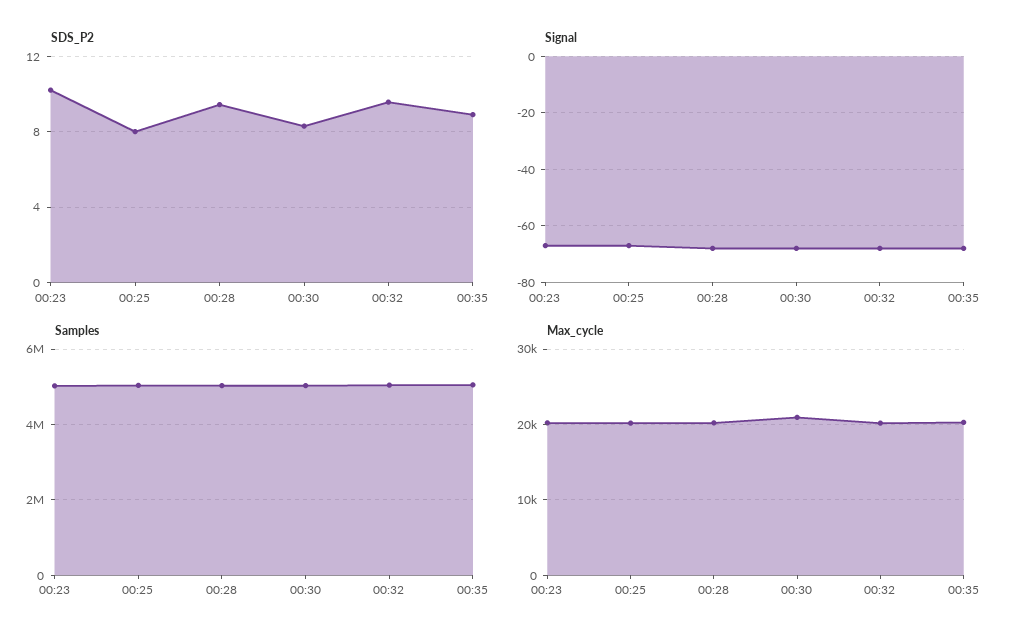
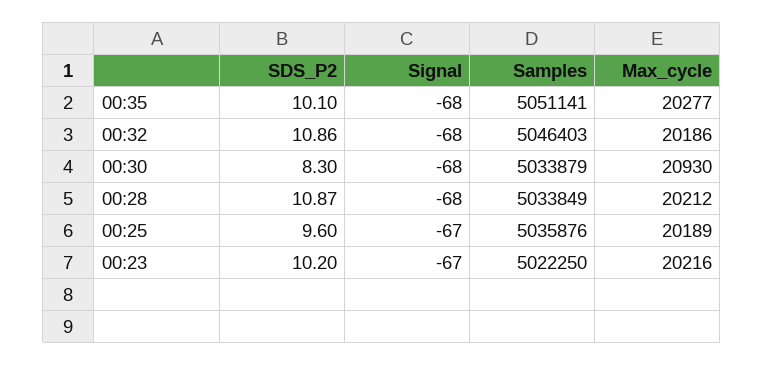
SDS_P2, 00:25: 8 -> 9.6
SDS_P2, 00:28: 9.5 -> 10.87
SDS_P2, 00:32: 9.5 -> 10.86
SDS_P2, 00:35: 9 -> 10.1

